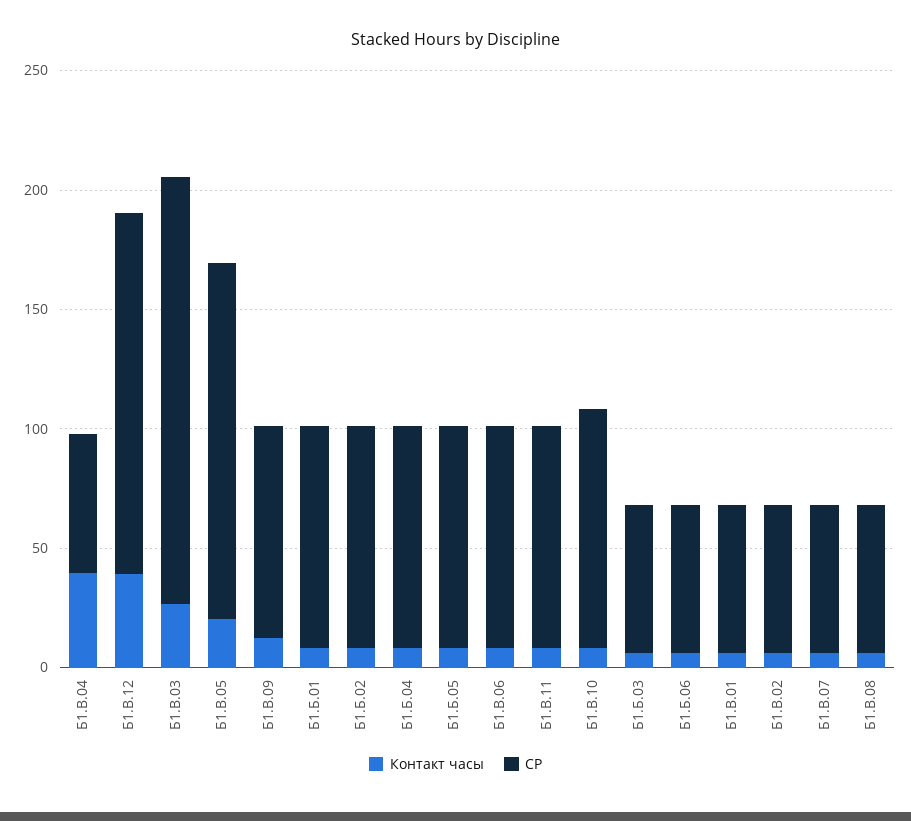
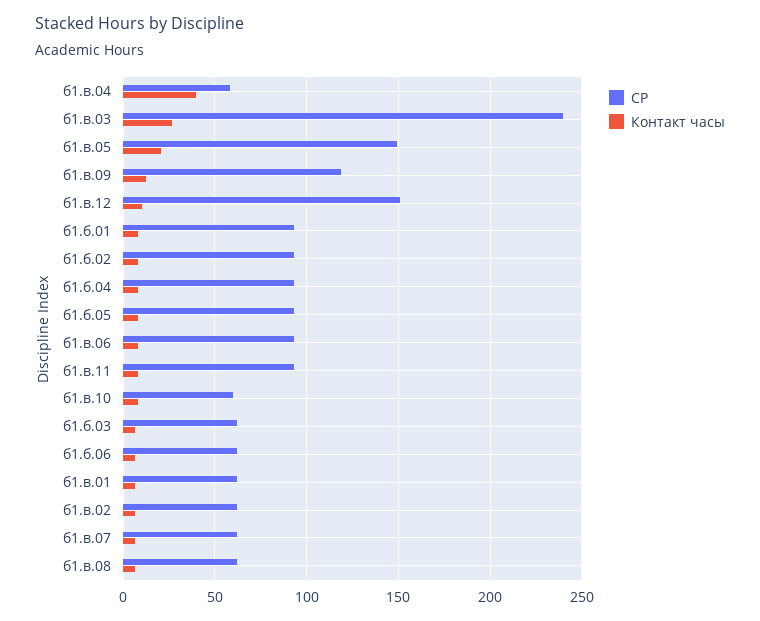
Контакт часы, Б1.В.12: 40 -> 10
СР, Б1.В.03: 180 -> 240
СР, Б1.В.09: 90 -> 120
СР, Б1.В.10: 100 -> 60

